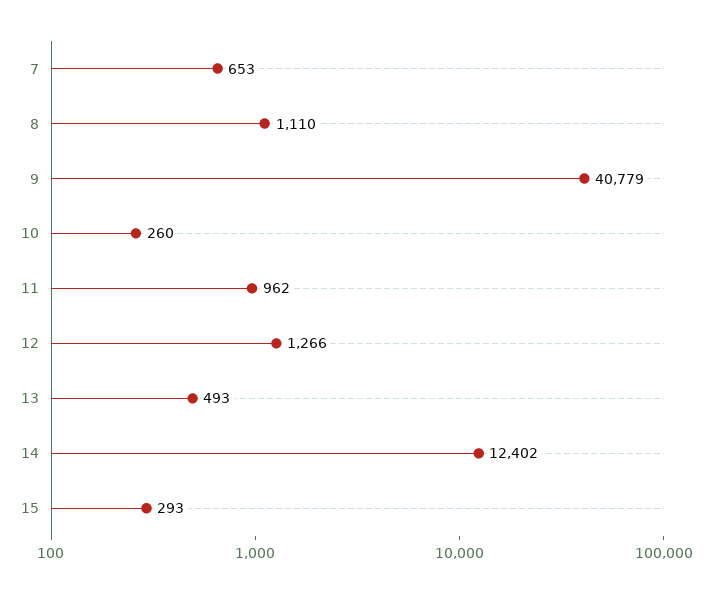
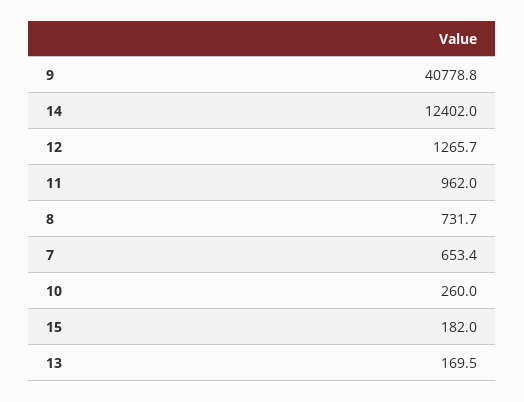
8: 1110 -> 731.7
13: 493 -> 169.5
15: 293 -> 182

